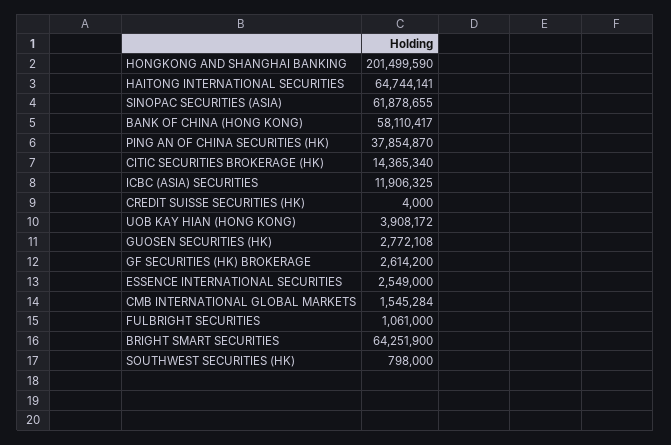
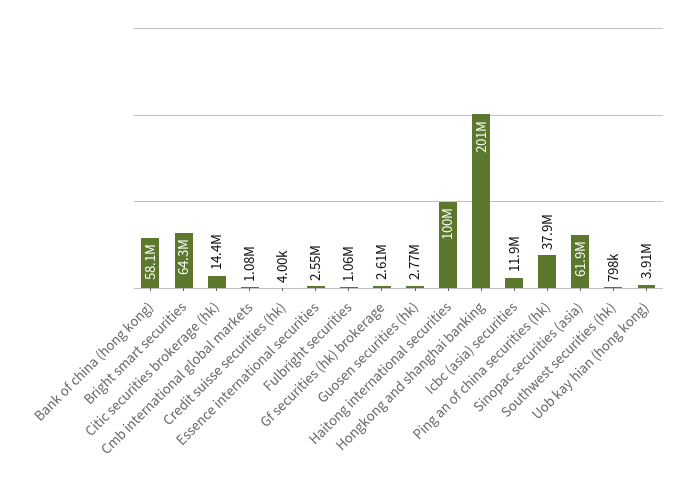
HAITONG INTERNATIONAL SECURITIES: 64744141 -> 100000000
CMB INTERNATIONAL GLOBAL MARKETS: 1545284 -> 1080000

